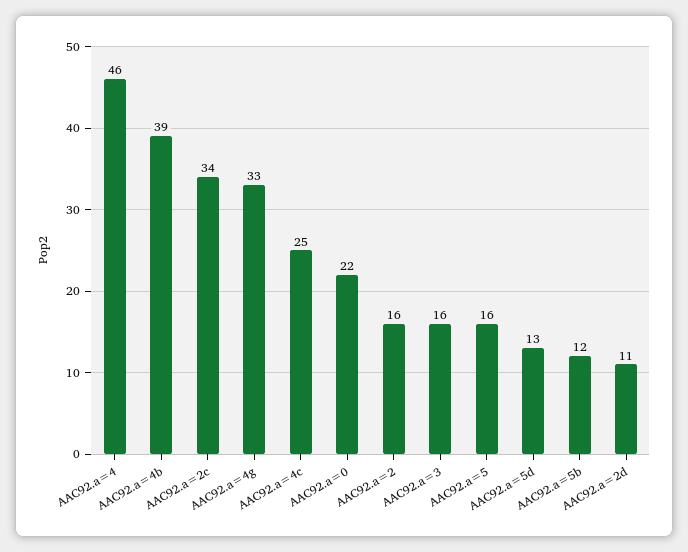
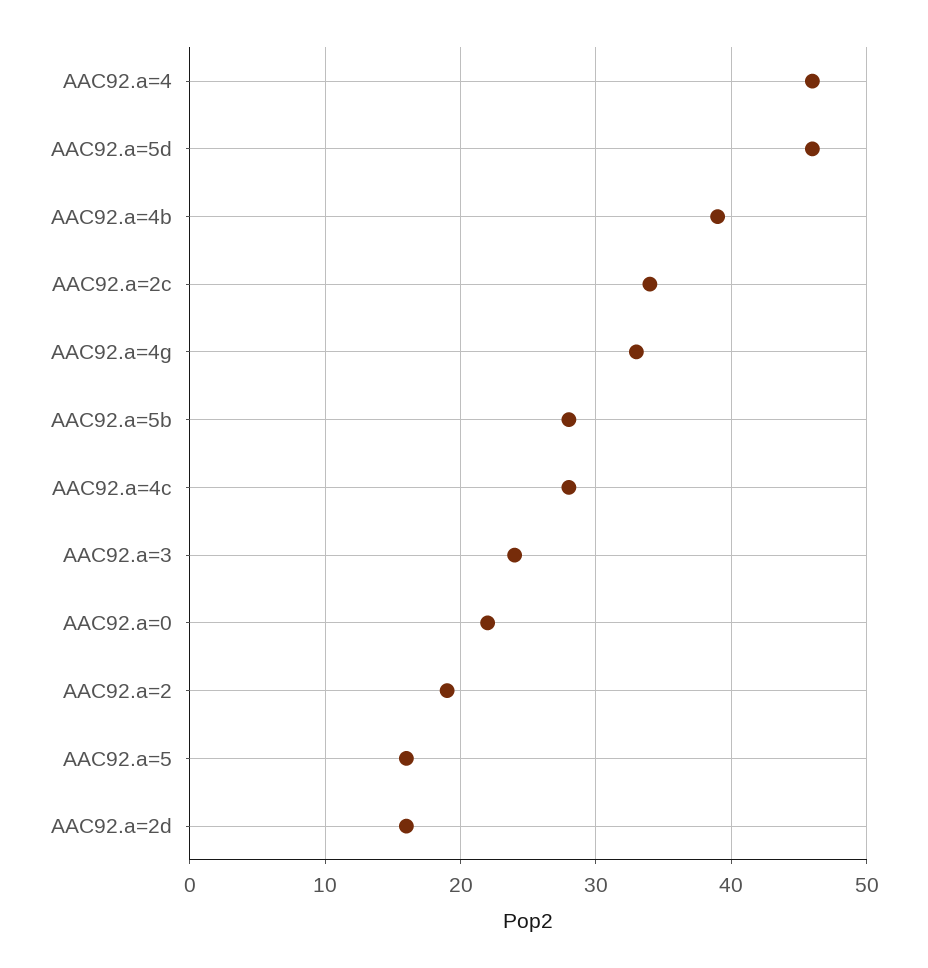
AAC92.a=4c: 25 -> 28
AAC92.a=2: 16 -> 19
AAC92.a=3: 16 -> 24
AAC92.a=5d: 13 -> 46
AAC92.a=5b: 12 -> 28
AAC92.a=2d: 11 -> 16

